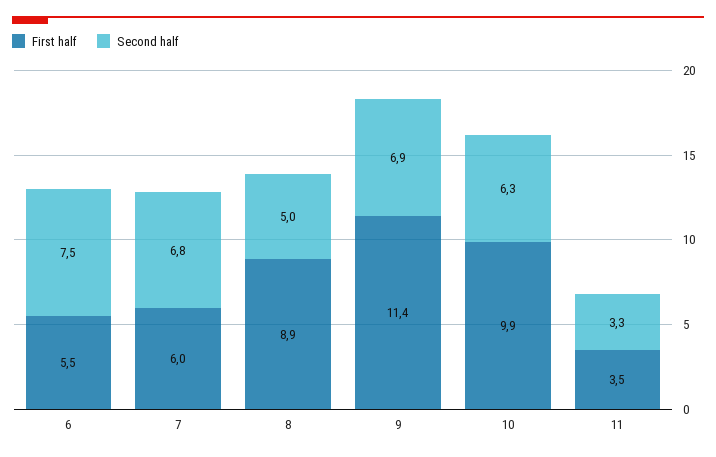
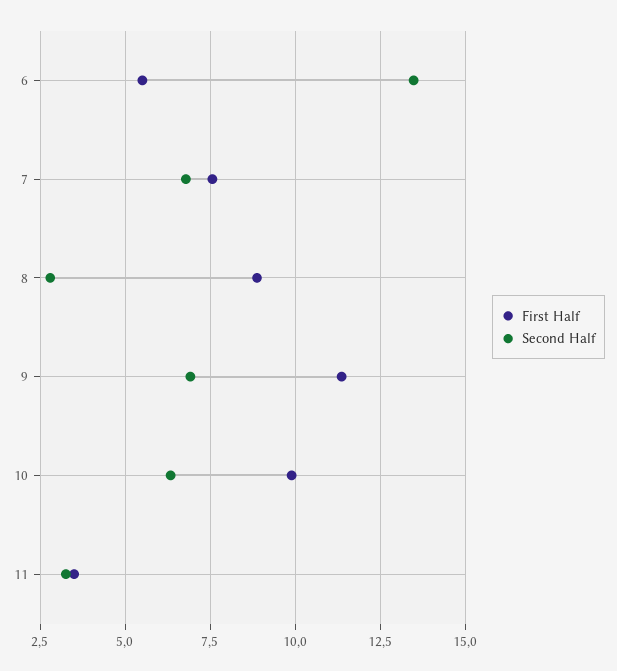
Second half, 6: 7.5 -> 13.5
First half, 7: 6 -> 7.5
Second half, 8: 5 -> 2.75

